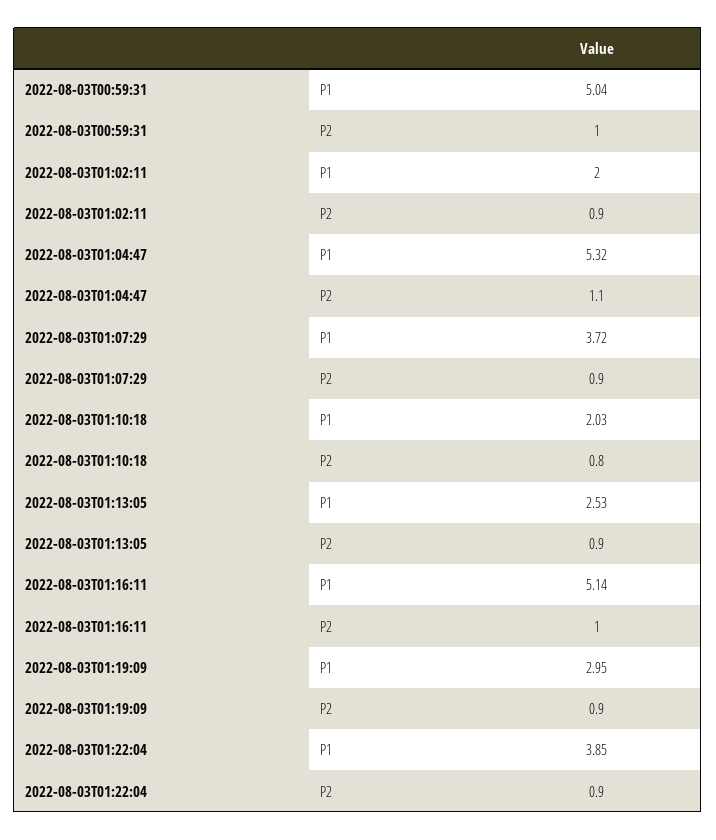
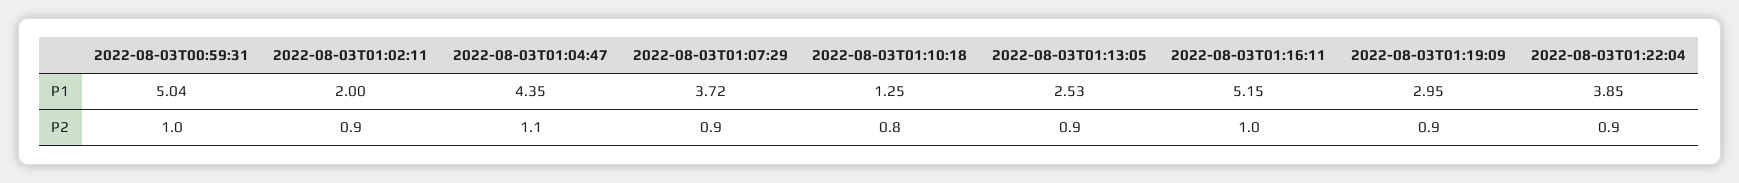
2022-08-03T01:04:47, P1: 5.32 -> 4.35
2022-08-03T01:10:18, P1: 2.03 -> 1.25
2022-08-03T01:16:11, P1: 5.14 -> 5.15

